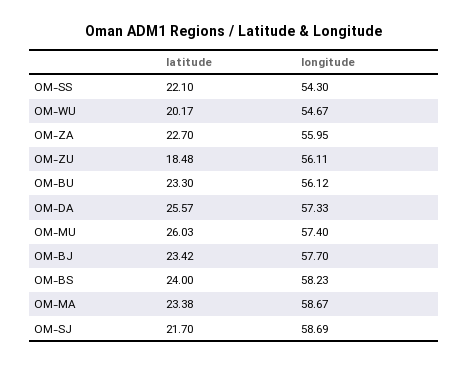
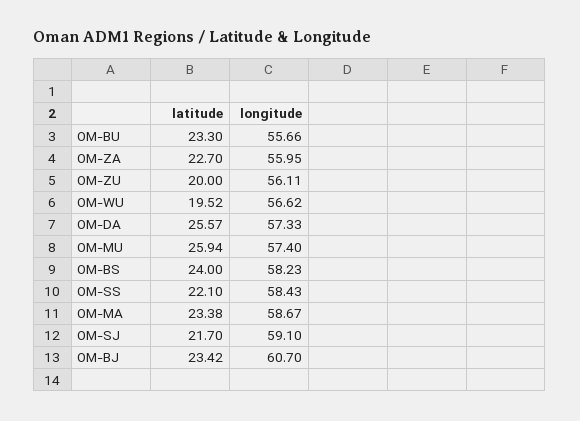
longitude, OM-SS: 54.3 -> 58.43
latitude, OM-WU: 20.17 -> 19.52
longitude, OM-WU: 54.67 -> 56.62
latitude, OM-ZU: 18.48 -> 20
longitude, OM-BU: 56.12 -> 55.66
latitude, OM-MU: 26.03 -> 25.94
longitude, OM-BJ: 57.7 -> 60.7
longitude, OM-SJ: 58.69 -> 59.1

